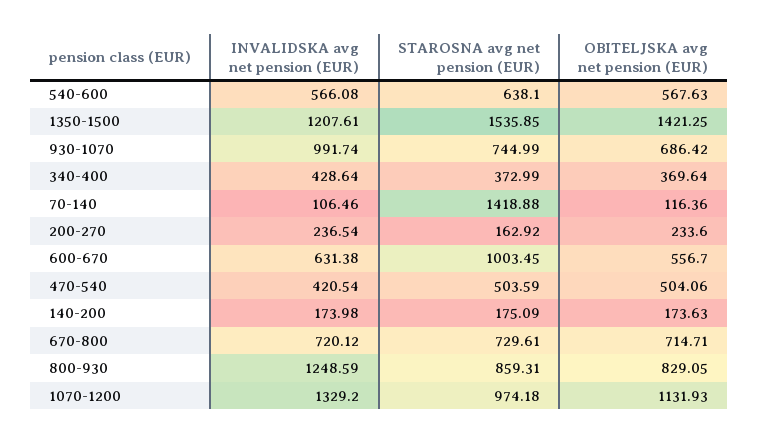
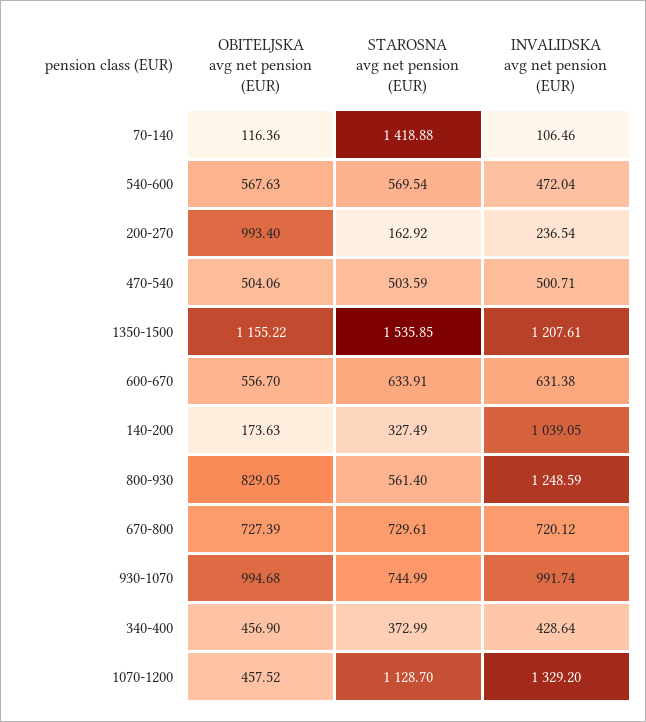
INVALIDSKA avg net pension (EUR), 540-600: 566.08 -> 472.04
STAROSNA avg net pension (EUR), 540-600: 638.1 -> 569.54
OBITELJSKA avg net pension (EUR), 1350-1500: 1421.25 -> 1155.22
OBITELJSKA avg net pension (EUR), 930-1070: 686.42 -> 994.68
OBITELJSKA avg net pension (EUR), 340-400: 369.64 -> 456.9
OBITELJSKA avg net pension (EUR), 200-270: 233.6 -> 993.4
STAROSNA avg net pension (EUR), 600-670: 1003.45 -> 633.91
INVALIDSKA avg net pension (EUR), 470-540: 420.54 -> 500.71
INVALIDSKA avg net pension (EUR), 140-200: 173.98 -> 1039.05
STAROSNA avg net pension (EUR), 140-200: 175.09 -> 327.49
OBITELJSKA avg net pension (EUR), 670-800: 714.71 -> 727.39
STAROSNA avg net pension (EUR), 800-930: 859.31 -> 561.4
STAROSNA avg net pension (EUR), 1070-1200: 974.18 -> 1128.7
OBITELJSKA avg net pension (EUR), 1070-1200: 1131.93 -> 457.52

